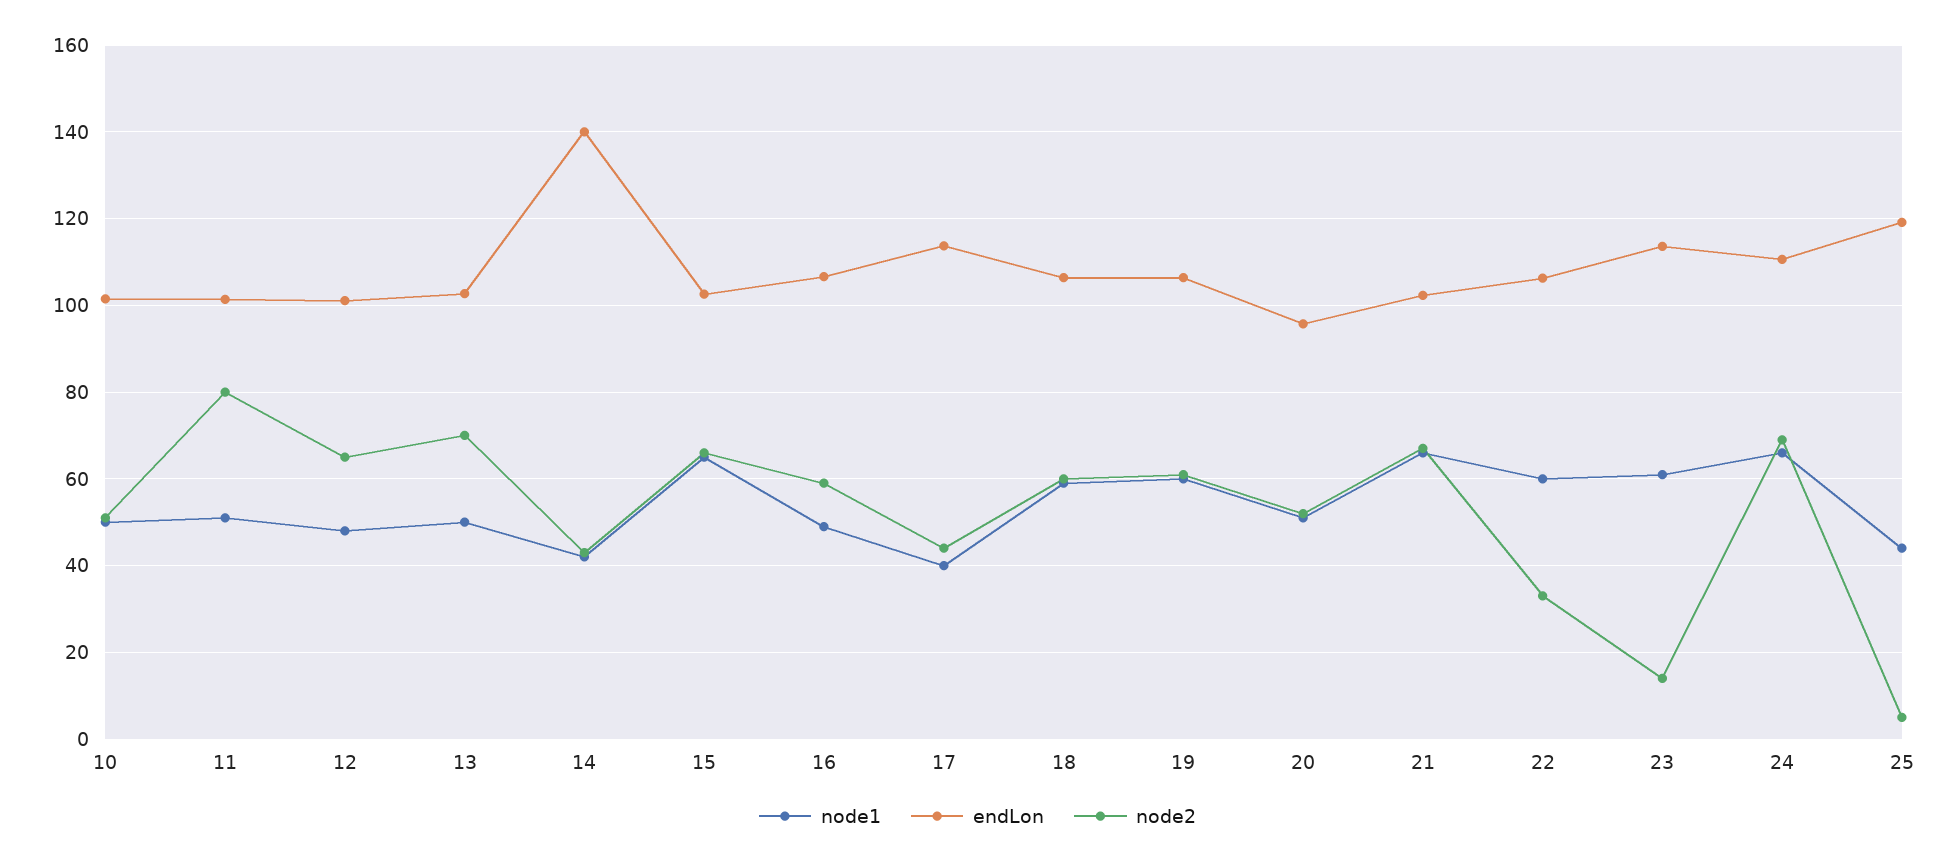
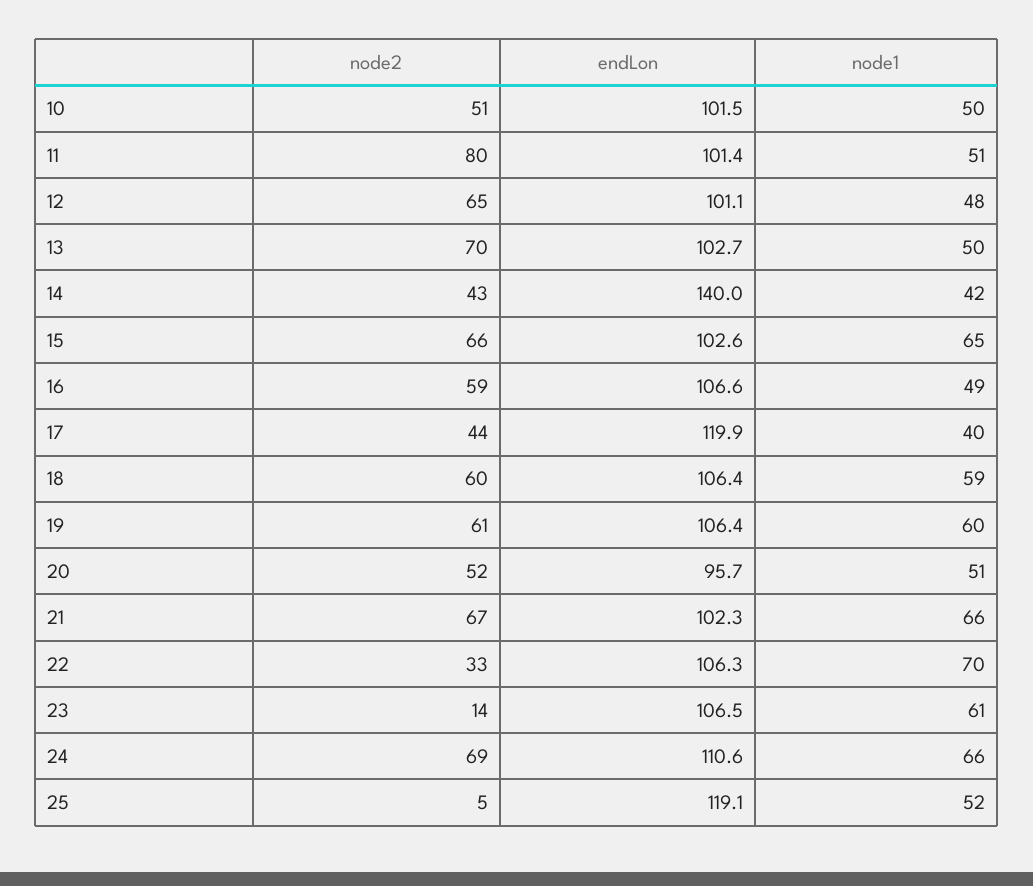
endLon, 17: 114 -> 119.9
node1, 22: 60 -> 70
endLon, 23: 114 -> 106.5
node1, 25: 44 -> 52

